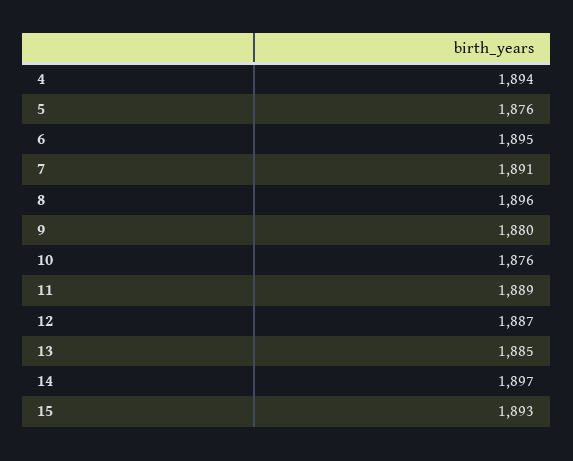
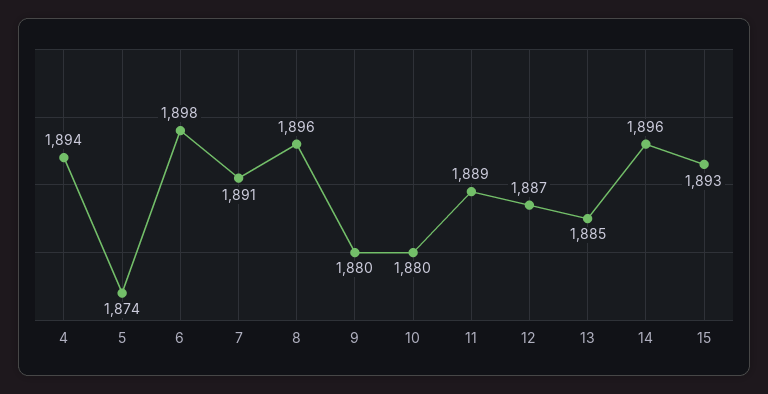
5: 1876 -> 1874
6: 1895 -> 1898
10: 1876 -> 1880
14: 1897 -> 1896

